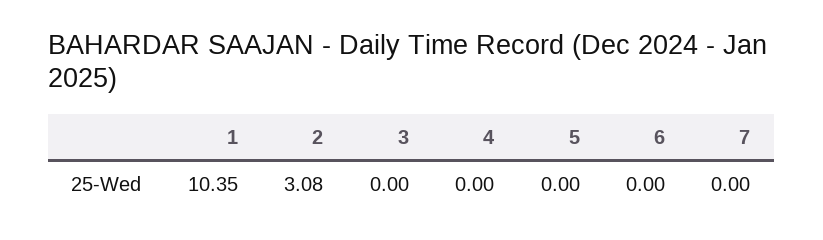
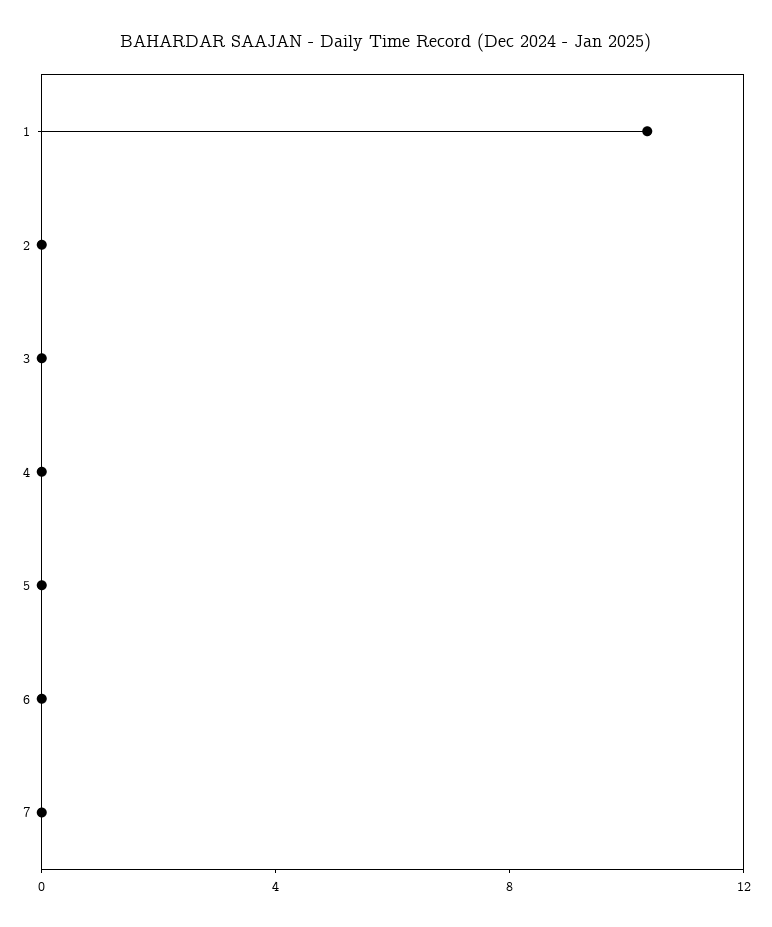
2: 3.08 -> 0

